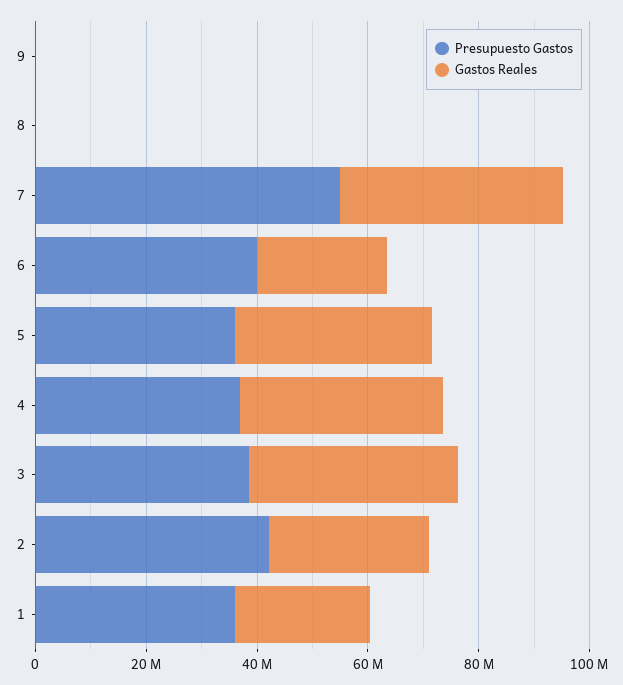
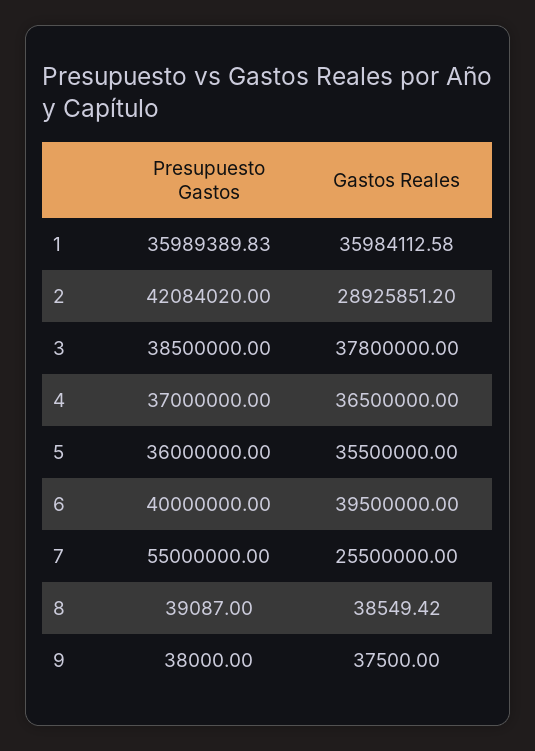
Gastos Reales, 7: 40000000 -> 25500000
Gastos Reales, 6: 25000000 -> 39500000
Gastos Reales, 1: 25000000 -> 35984112.58

